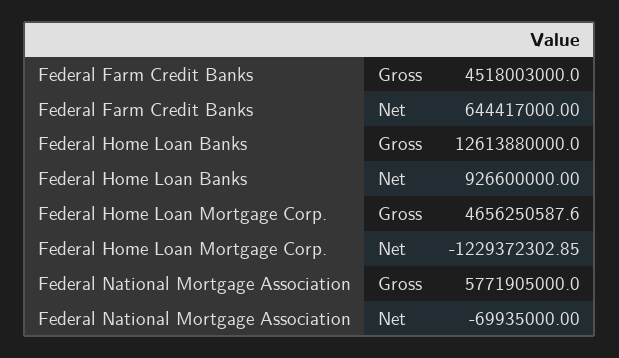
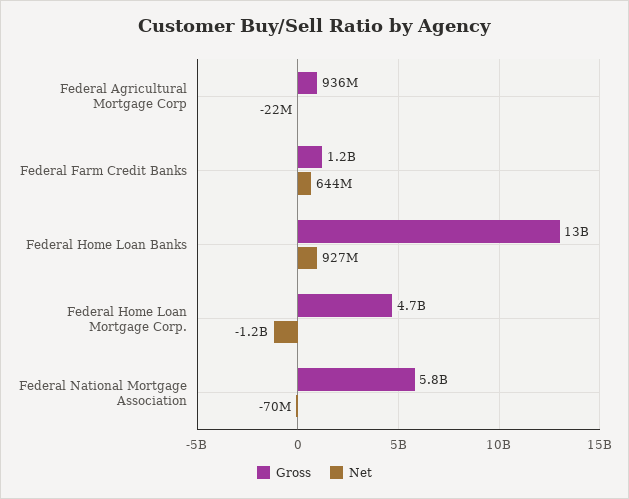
Gross, Federal Farm Credit Banks: 4518003000 -> 1200000000
Gross, Federal Agricultural Mortgage Corp: none -> 936000000
Net, Federal Agricultural Mortgage Corp: none -> -22000000

